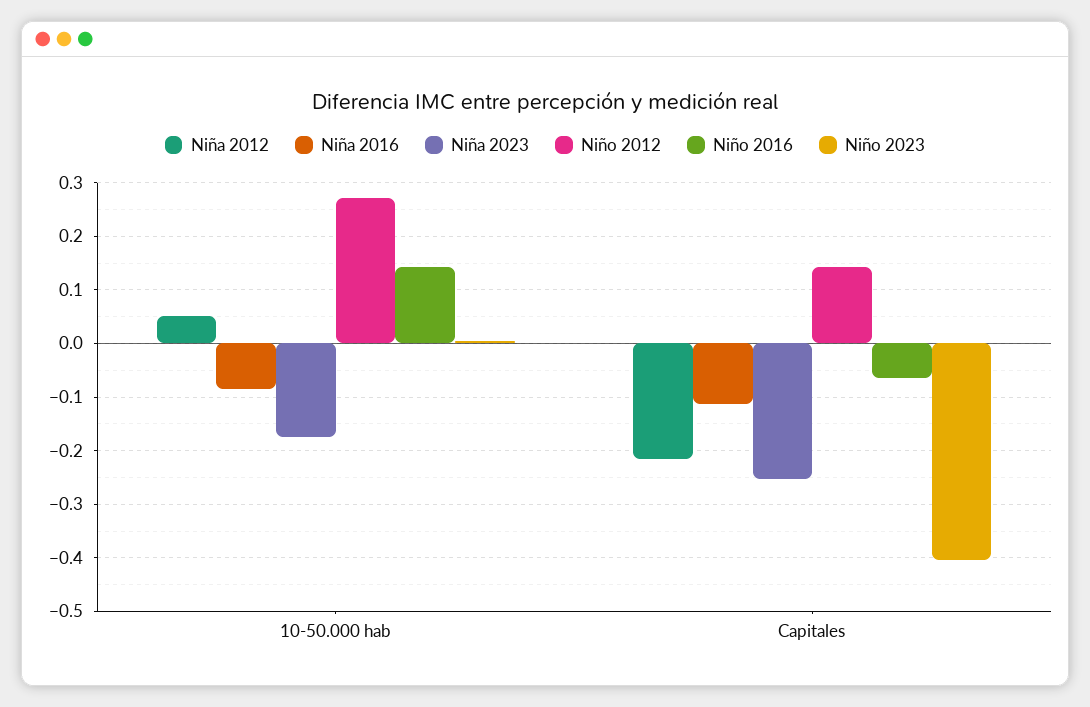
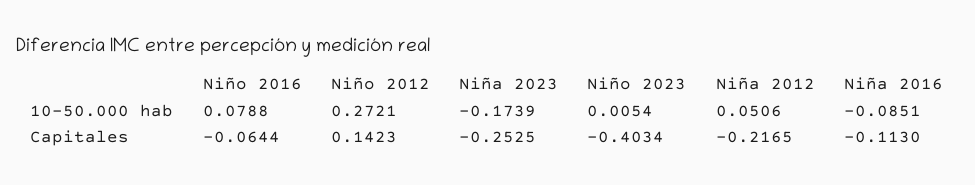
Niño 2016, 10-50.000 hab: 0.14 -> 0.0788

